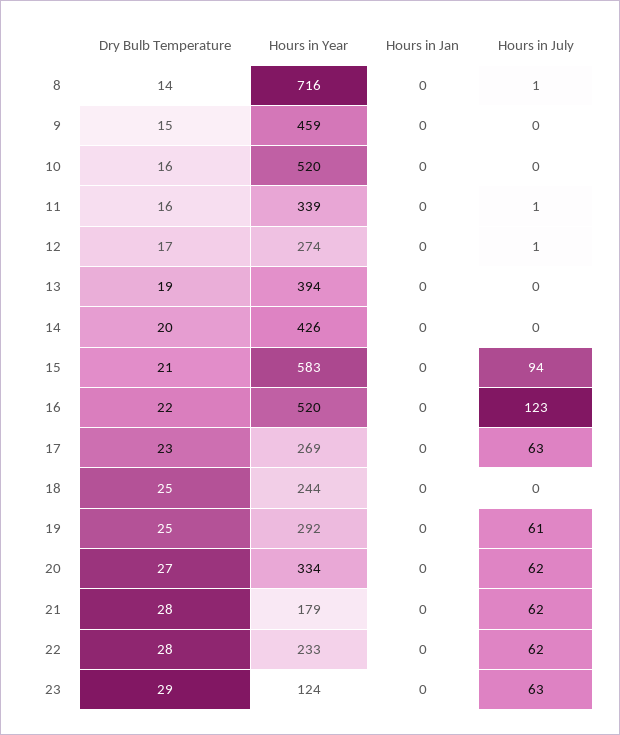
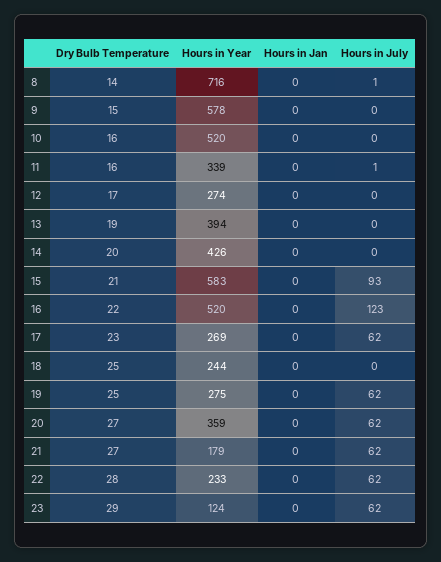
Hours in Year, 9: 459 -> 578
Hours in July, 12: 1 -> 0
Hours in July, 15: 94 -> 93
Hours in July, 17: 63 -> 62
Hours in Year, 19: 292 -> 275
Hours in July, 19: 61 -> 62
Hours in Year, 20: 334 -> 359
Dry Bulb Temperature, 21: 28 -> 27
Hours in July, 23: 63 -> 62

